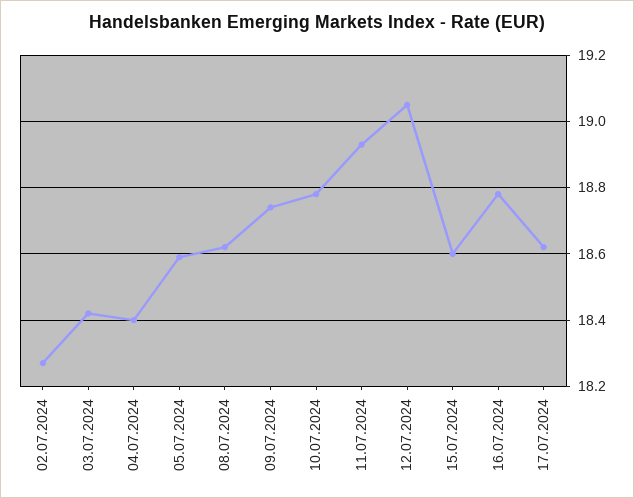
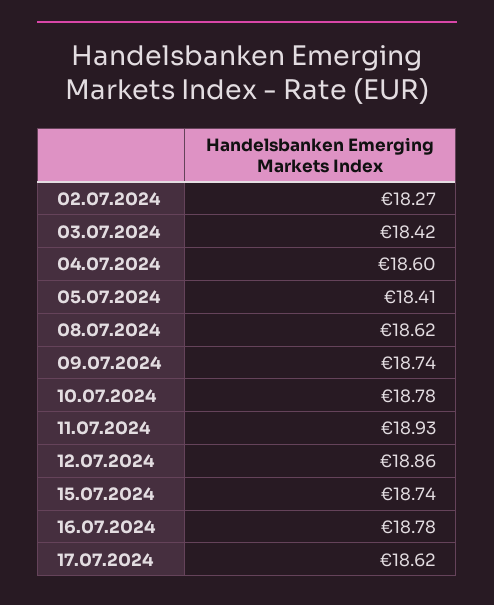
04.07.2024: 18.4 -> 18.6
05.07.2024: 18.6 -> 18.41
12.07.2024: 19.05 -> 18.86
15.07.2024: 18.6 -> 18.74

